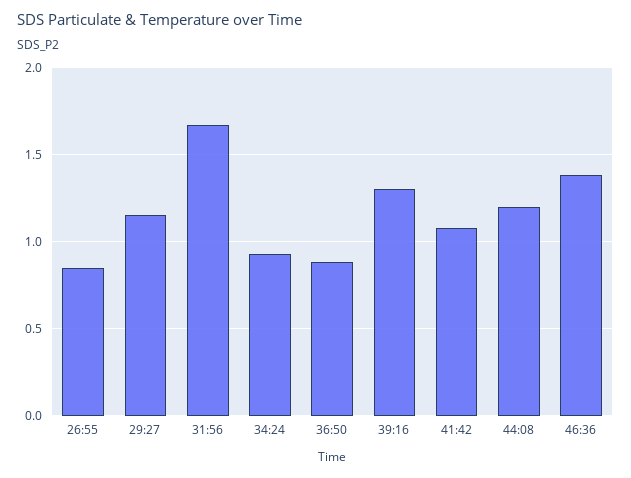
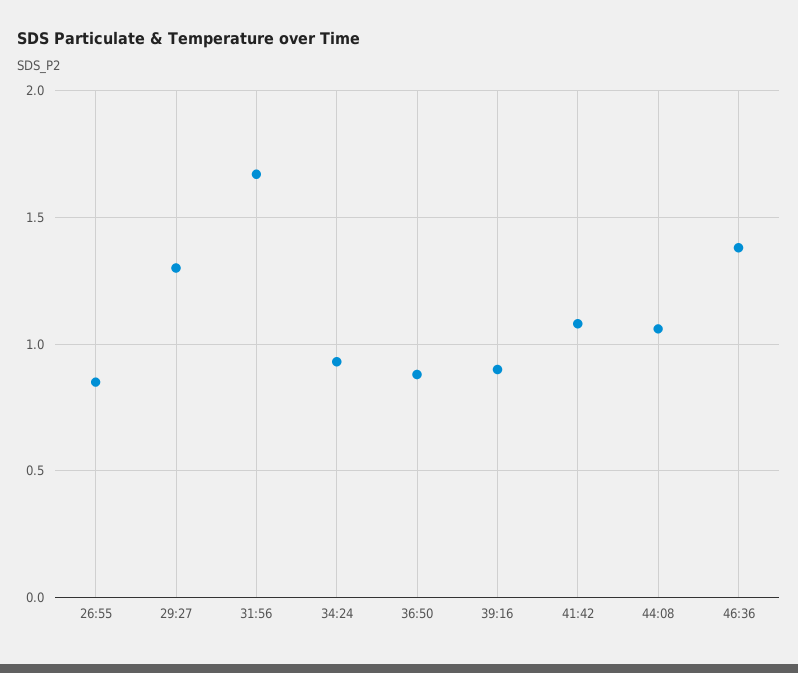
29:27: 1.15 -> 1.3
39:16: 1.3 -> 0.9
44:08: 1.2 -> 1.05

